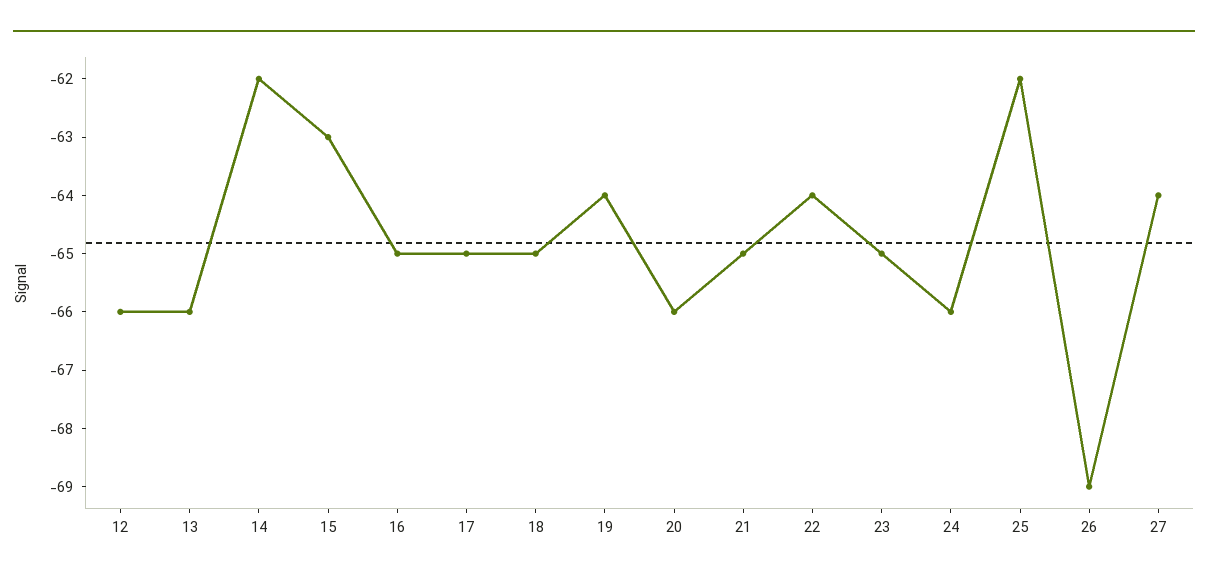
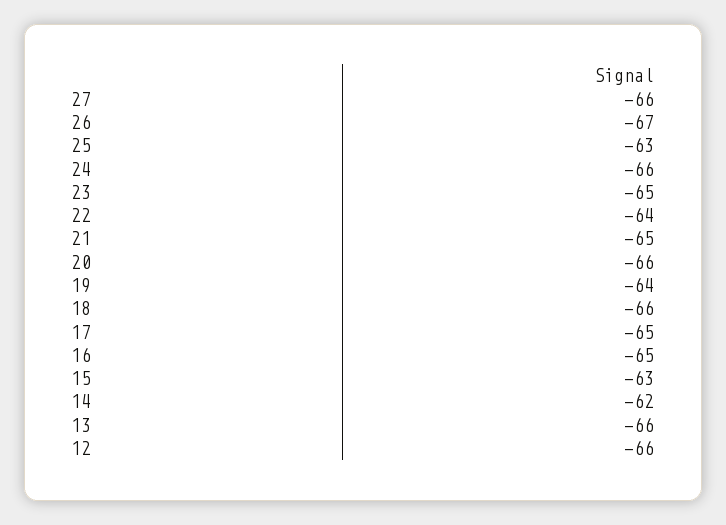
18: -65 -> -66
25: -62 -> -63
26: -69 -> -67
27: -64 -> -66

